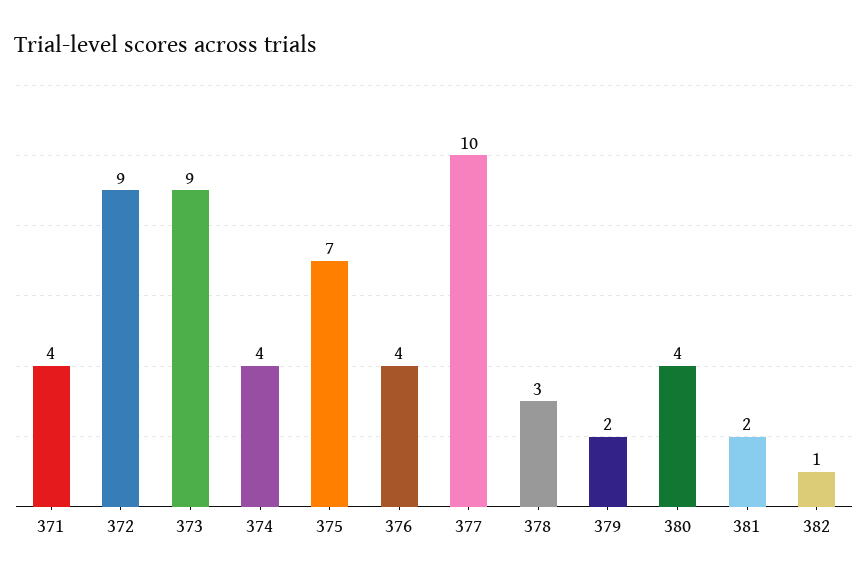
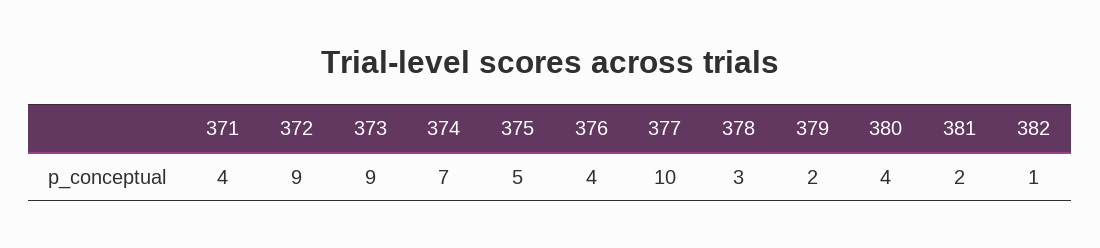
374: 4 -> 7
375: 7 -> 5

